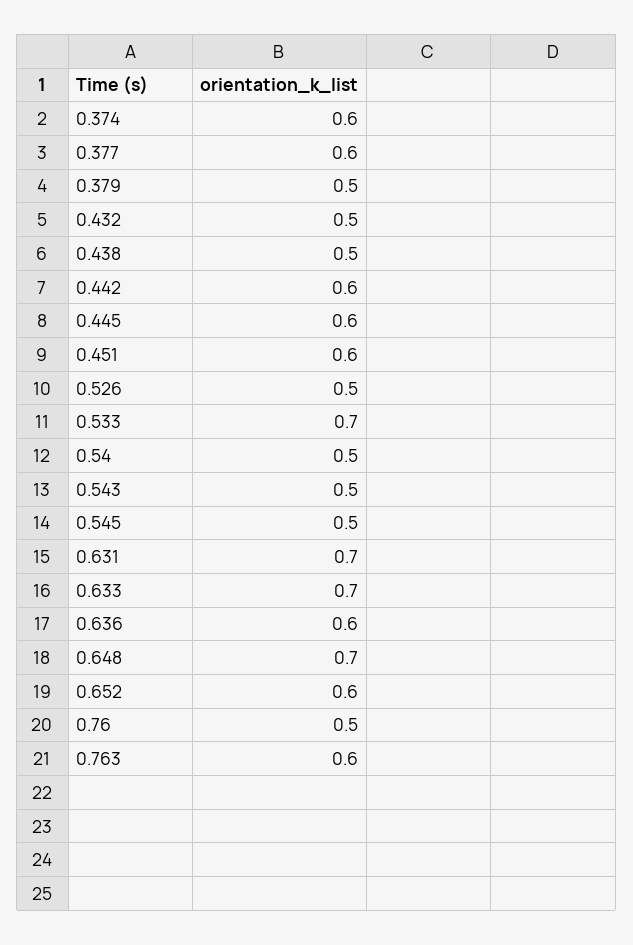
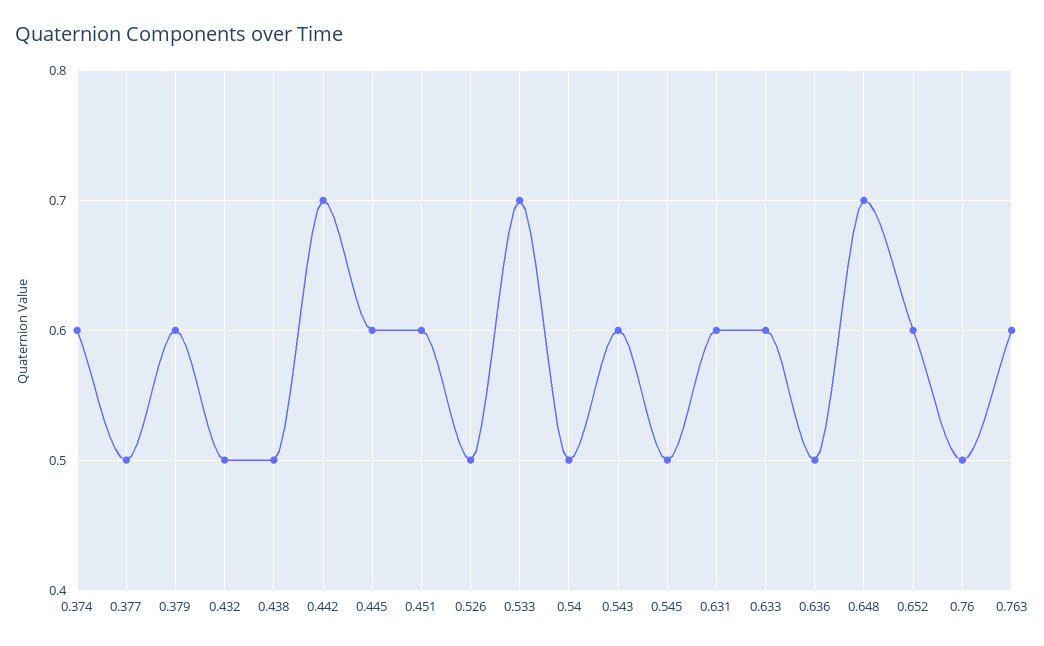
0.377: 0.6 -> 0.5
0.379: 0.5 -> 0.6
0.442: 0.6 -> 0.7
0.543: 0.5 -> 0.6
0.631: 0.7 -> 0.6
0.633: 0.7 -> 0.6
0.636: 0.6 -> 0.5

